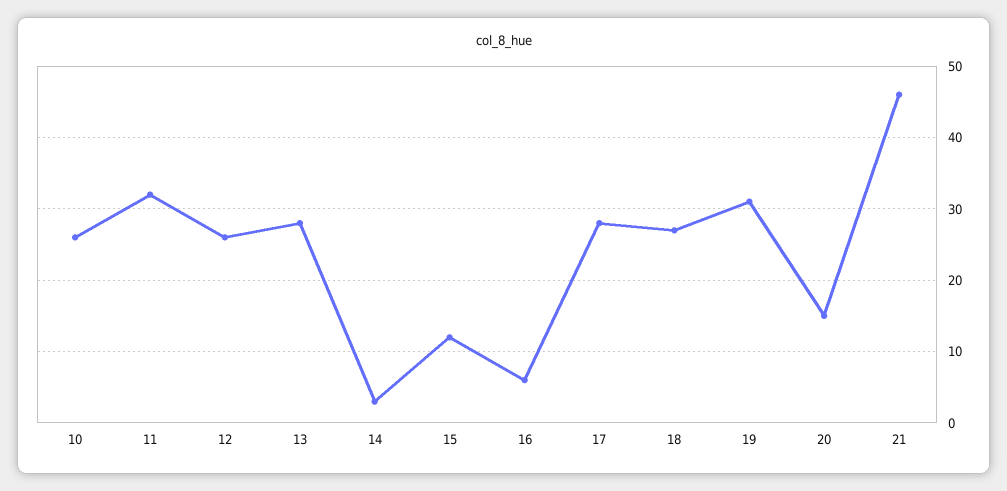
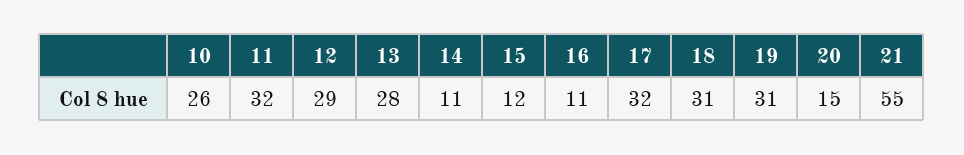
12: 26 -> 29
14: 3 -> 11
16: 6 -> 11
17: 28 -> 32
18: 27 -> 31
21: 46 -> 55

